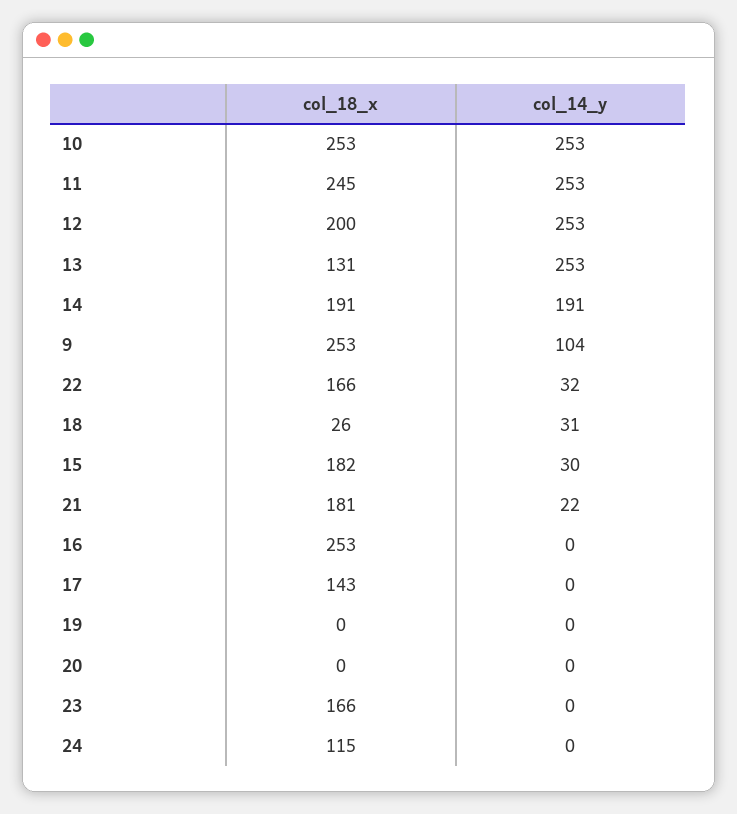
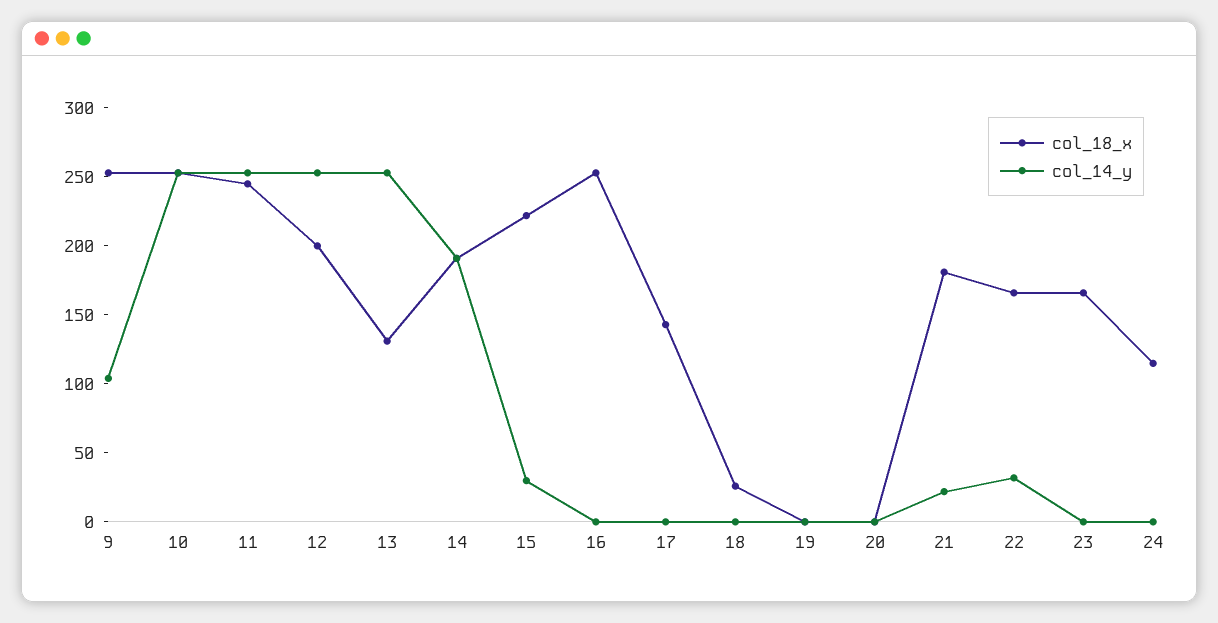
col_14_y, 18: 31 -> 0
col_18_x, 15: 182 -> 220

